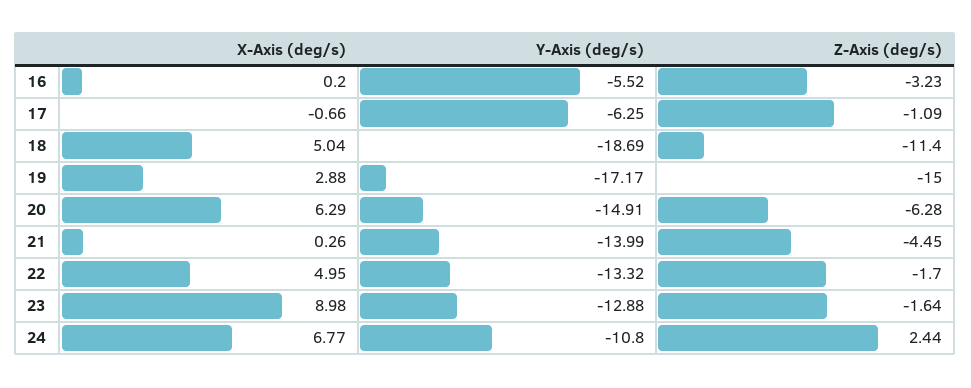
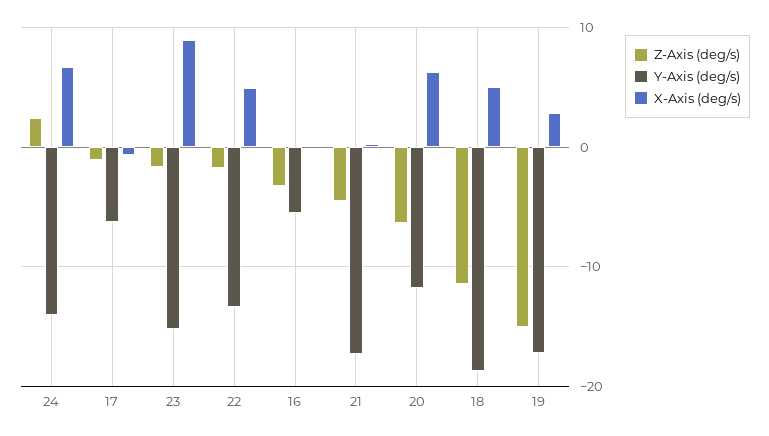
Y-Axis (deg/s), 20: -14.91 -> -12
Y-Axis (deg/s), 21: -13.99 -> -17
Y-Axis (deg/s), 23: -12.88 -> -15
Y-Axis (deg/s), 24: -10.8 -> -14

